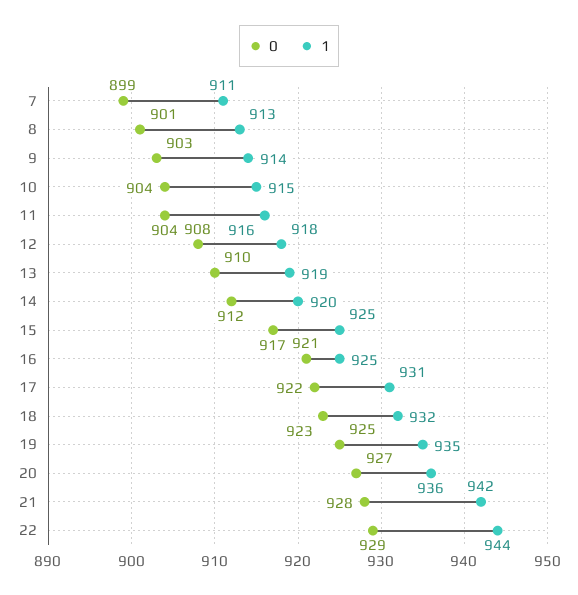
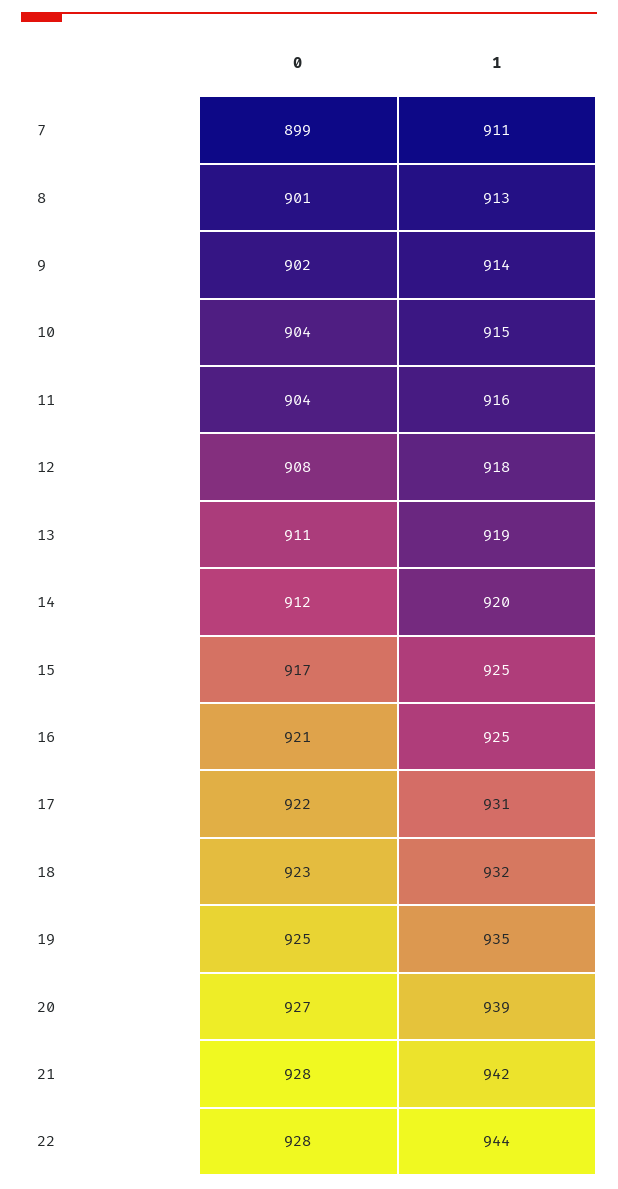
0, 9: 903 -> 902
0, 13: 910 -> 911
1, 20: 936 -> 939
0, 22: 929 -> 928

